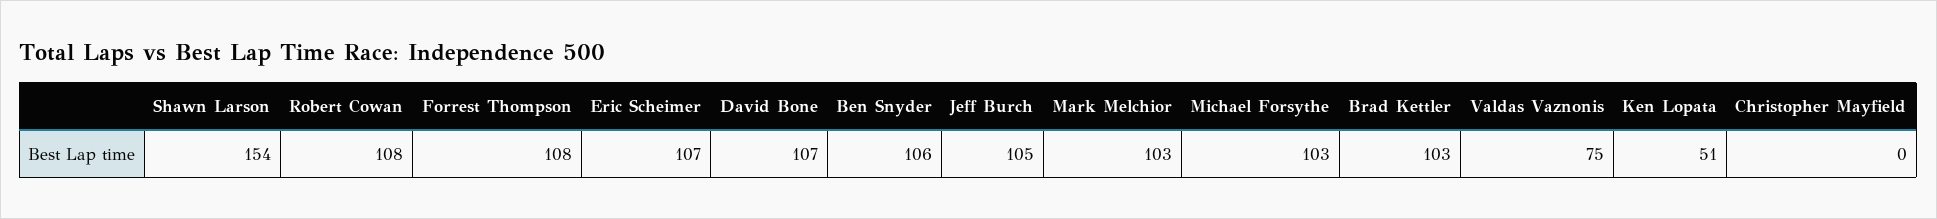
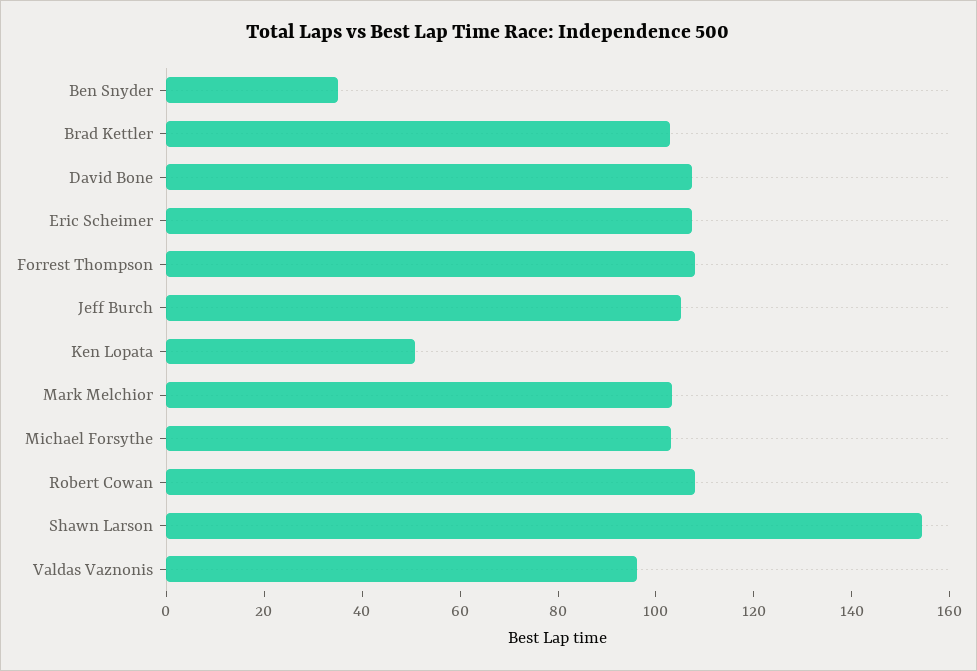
Ben Snyder: 106 -> 35
Valdas Vaznonis: 75 -> 95
Christopher Mayfield: 0 -> none

